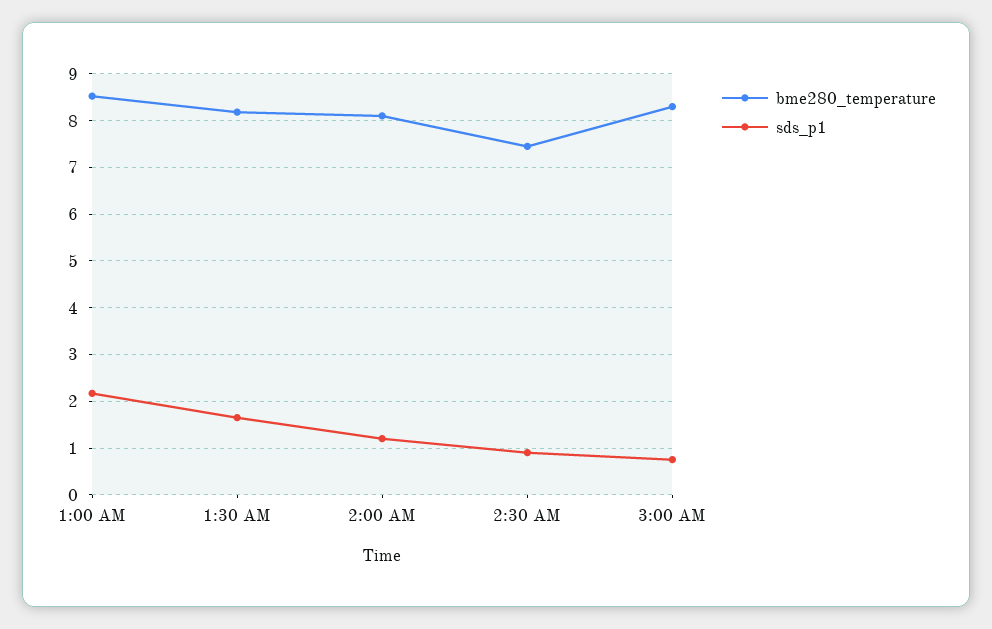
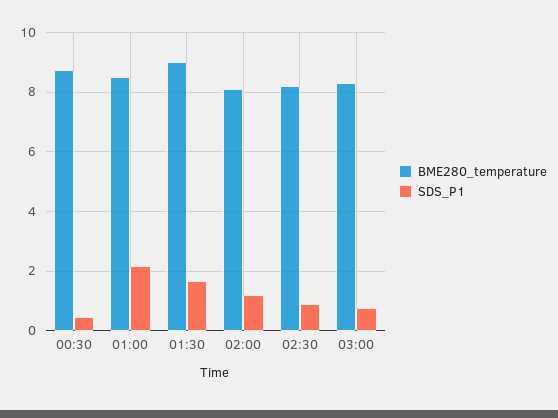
bme280_temperature, 1:30 AM: 8.2 -> 9
bme280_temperature, 2:30 AM: 7.4 -> 8.25
bme280_temperature, 00:30: none -> 8.75
sds_p1, 00:30: none -> 0.5

